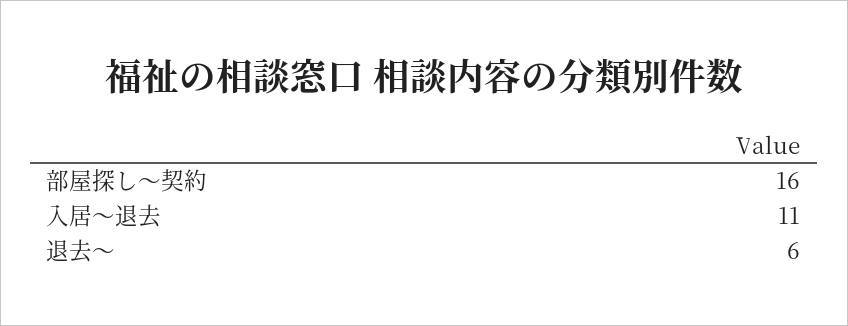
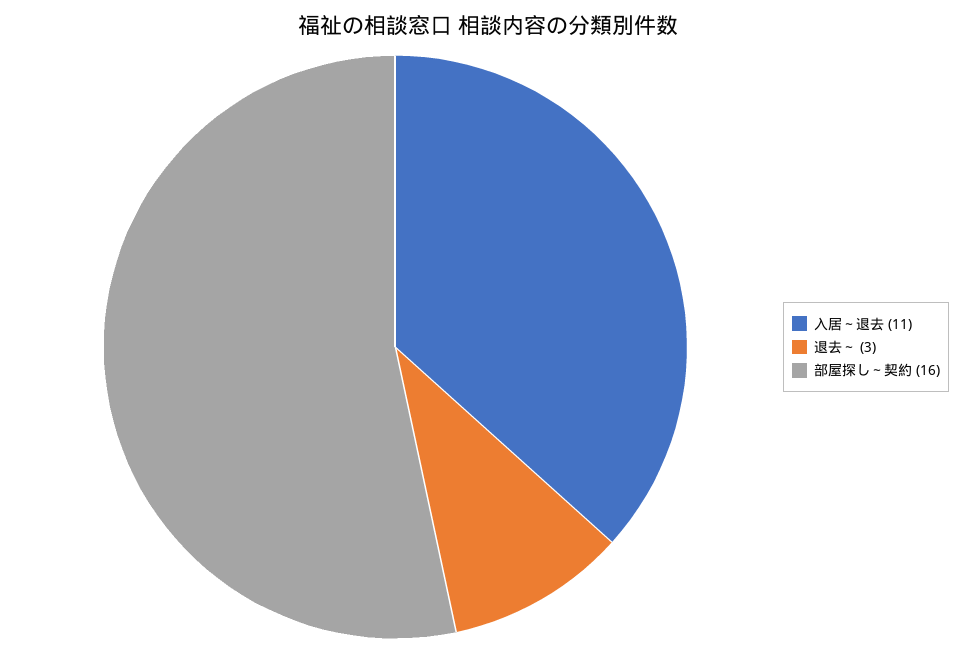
退去～: 6 -> 3

